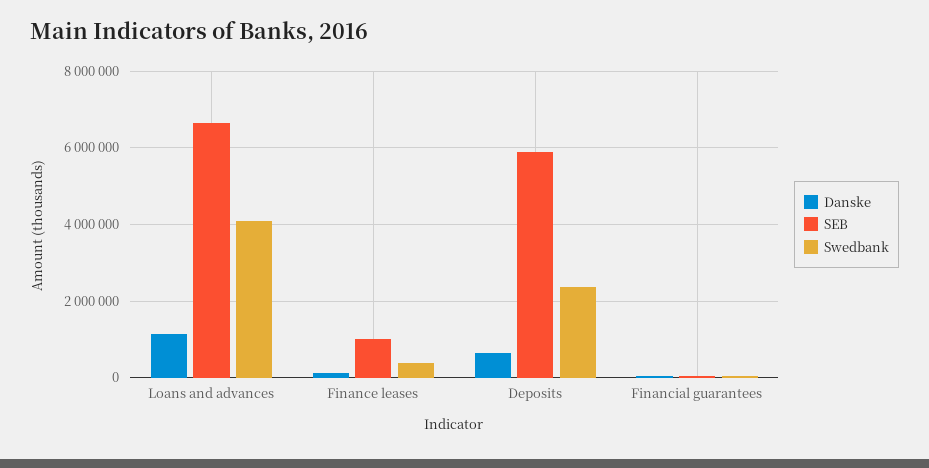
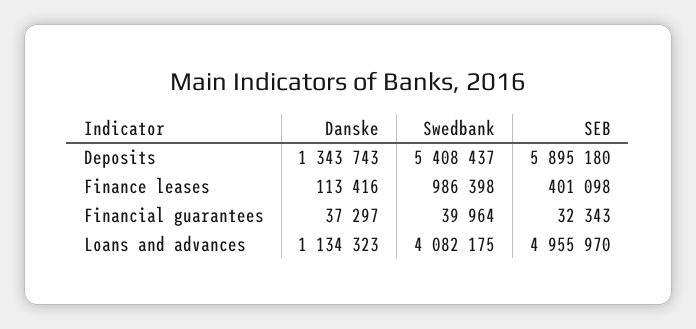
SEB, Loans and advances: 6600000 -> 4955970
SEB, Finance leases: 1000000 -> 401098
Swedbank, Finance leases: 400000 -> 986398
Danske, Deposits: 600000 -> 1343743
Swedbank, Deposits: 2400000 -> 5408437

